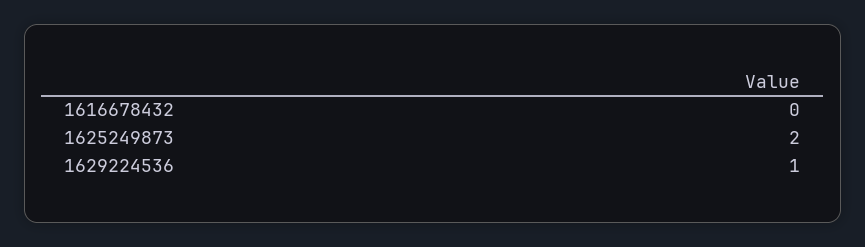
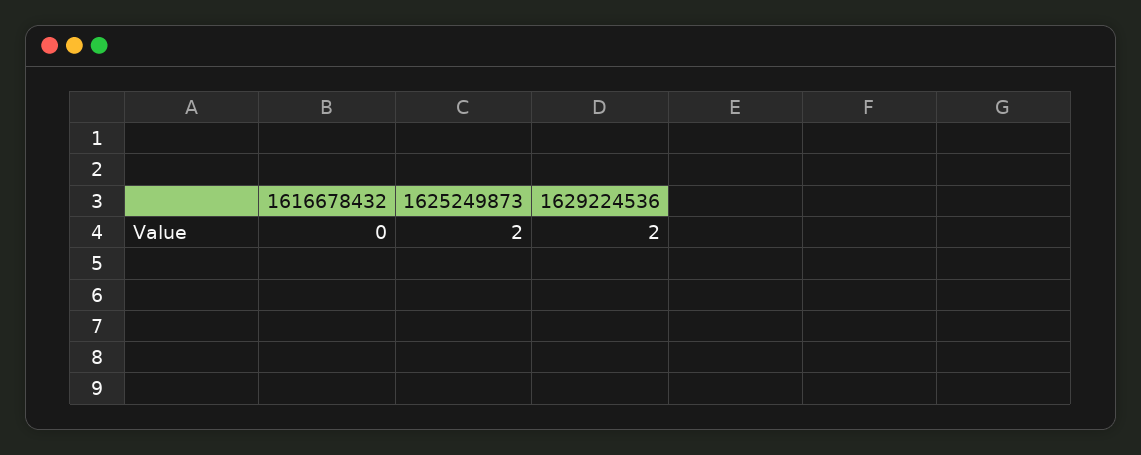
1629224536: 1 -> 2

